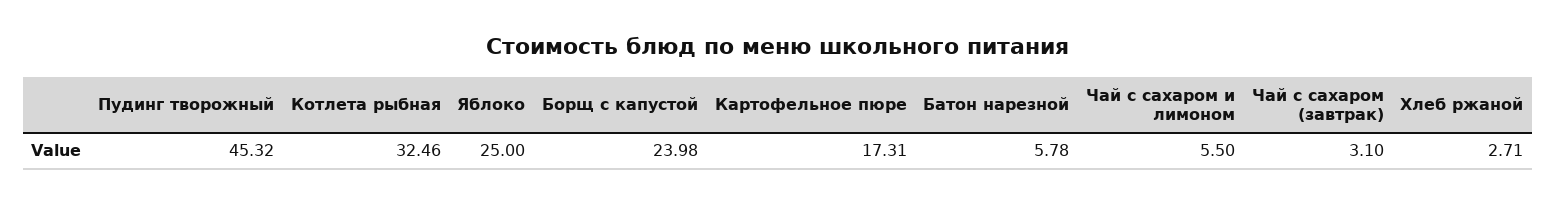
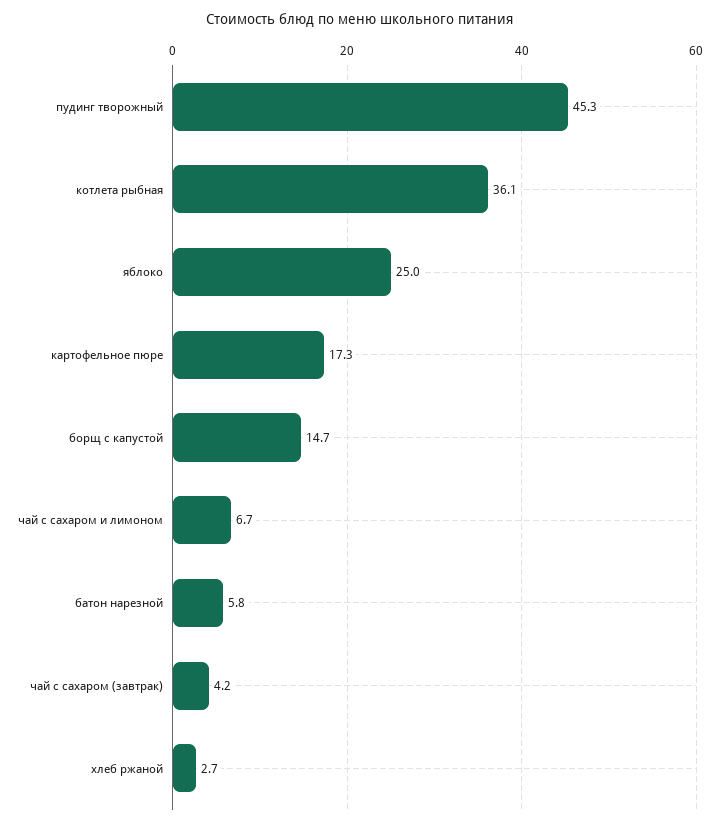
Котлета рыбная: 32.46 -> 36.1
Борщ с капустой: 23.98 -> 14.7
Чай с сахаром и лимоном: 5.5 -> 6.7
Чай с сахаром (завтрак): 3.1 -> 4.2

